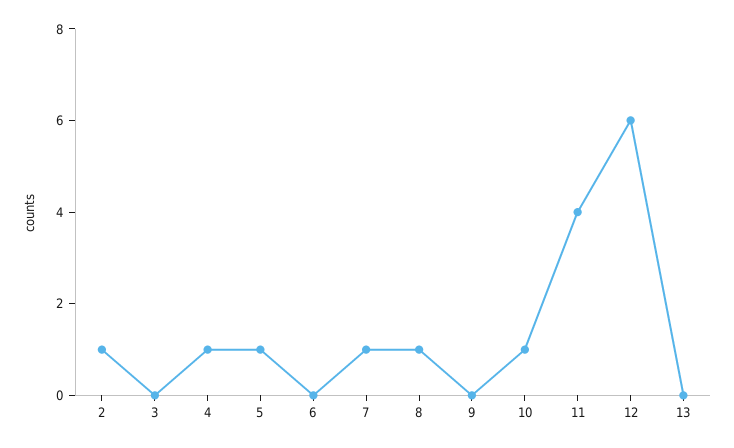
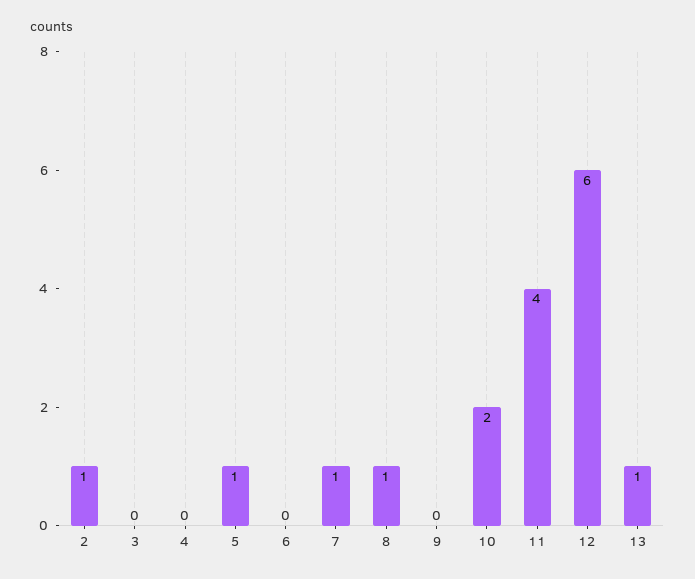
4: 1 -> 0
10: 1 -> 2
13: 0 -> 1

